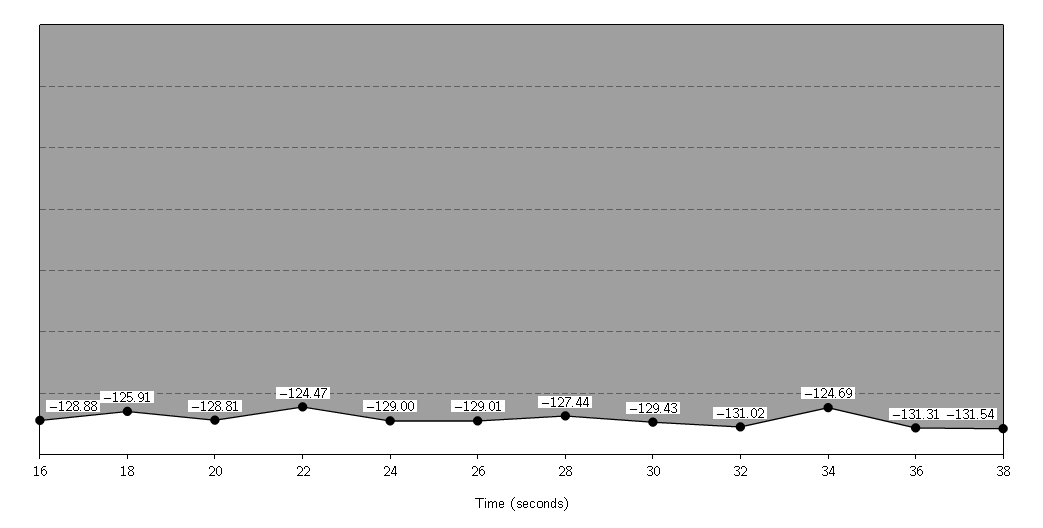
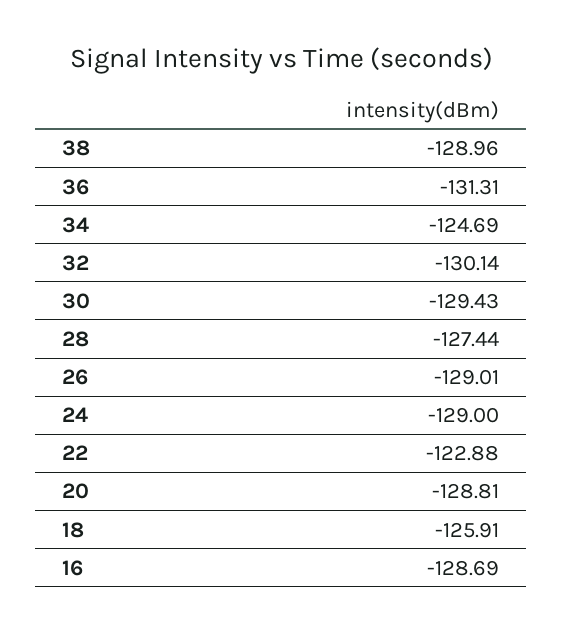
16: -128.88 -> -128.69
22: -124.47 -> -122.88
32: -131.02 -> -130.14
38: -131.54 -> -128.96

